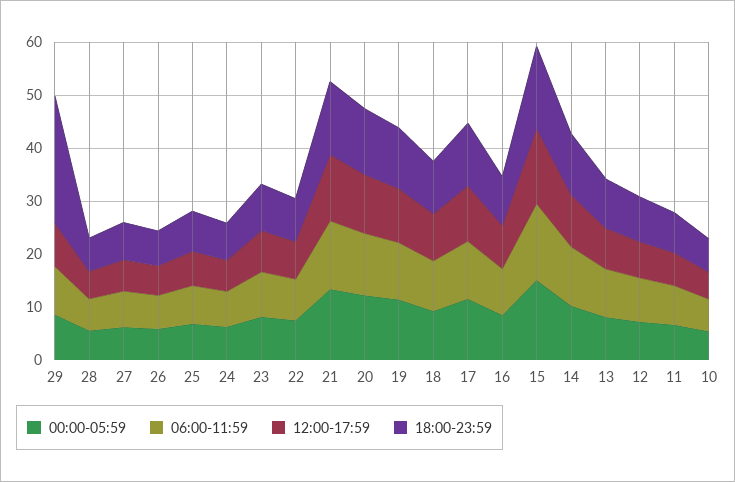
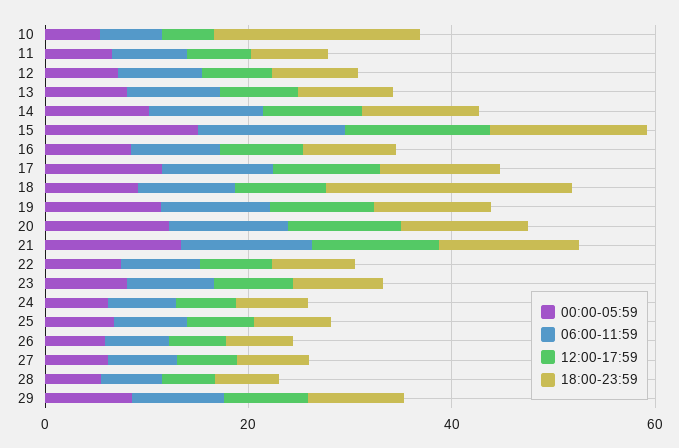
18:00-23:59, 29: 24 -> 10
18:00-23:59, 18: 10 -> 25
18:00-23:59, 10: 6 -> 20

